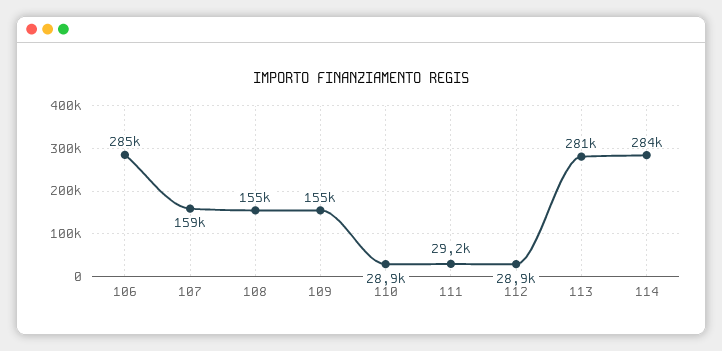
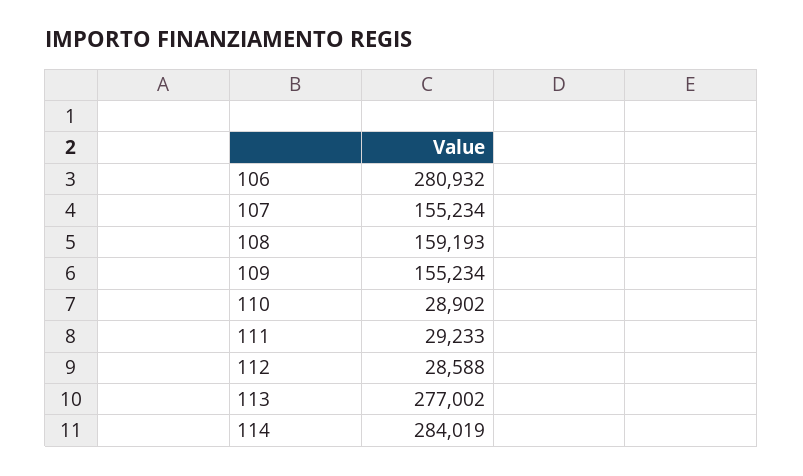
106: 285000 -> 280932
107: 159000 -> 155234
108: 155000 -> 159193
112: 28900 -> 28588
113: 281000 -> 277002

